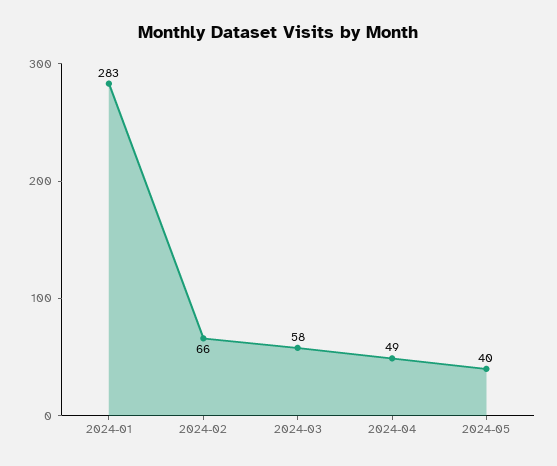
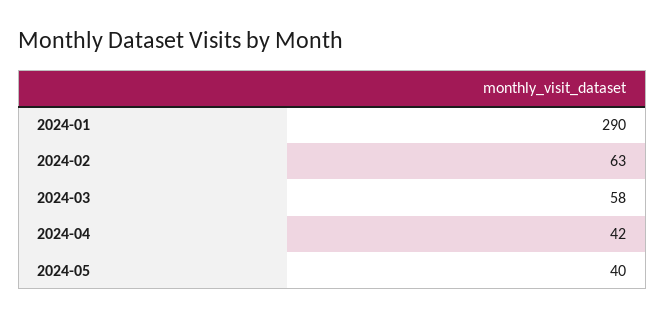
2024-01: 283 -> 290
2024-02: 66 -> 63
2024-04: 49 -> 42

